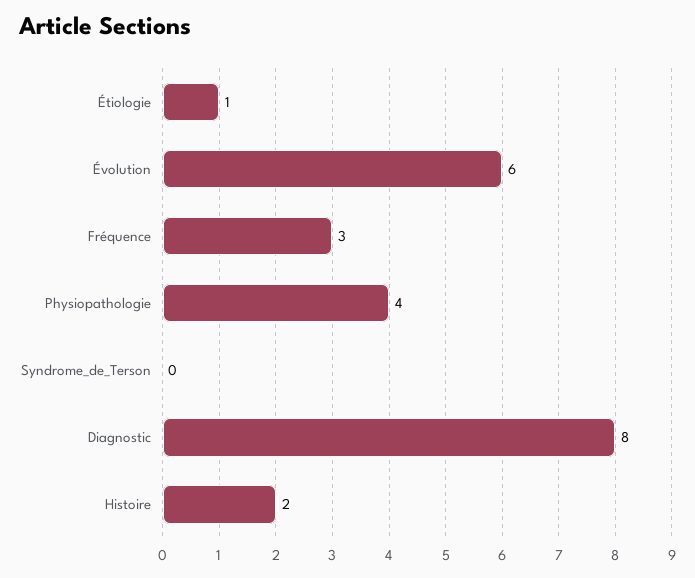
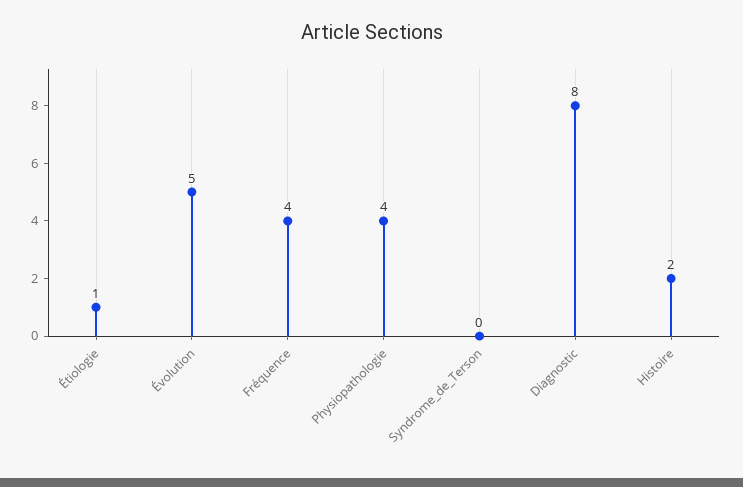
Évolution: 6 -> 5
Fréquence: 3 -> 4

